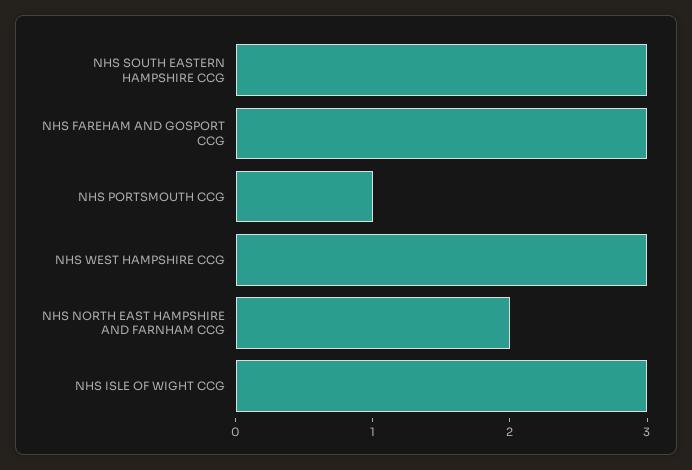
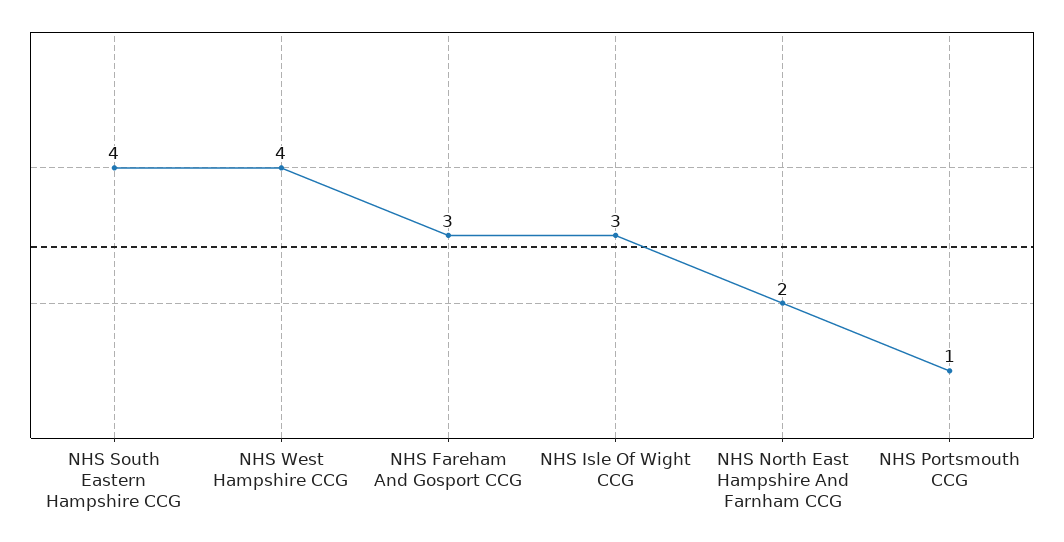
NHS SOUTH EASTERN HAMPSHIRE CCG: 3 -> 4
NHS WEST HAMPSHIRE CCG: 3 -> 4

